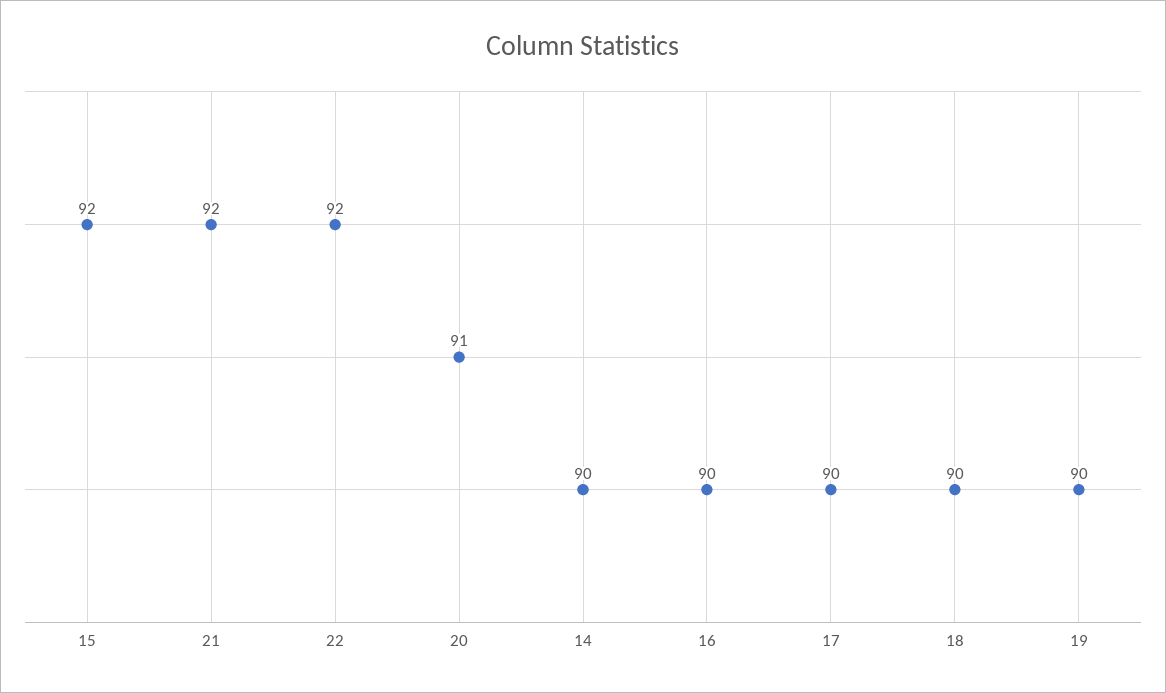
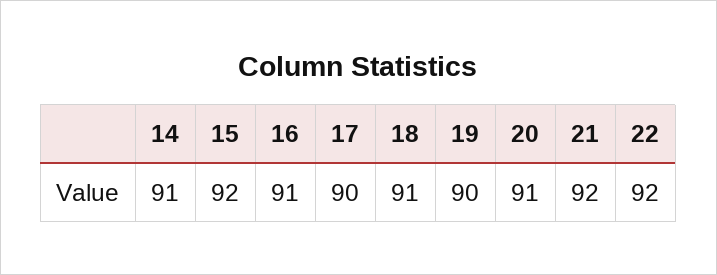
14: 90 -> 91
16: 90 -> 91
18: 90 -> 91

